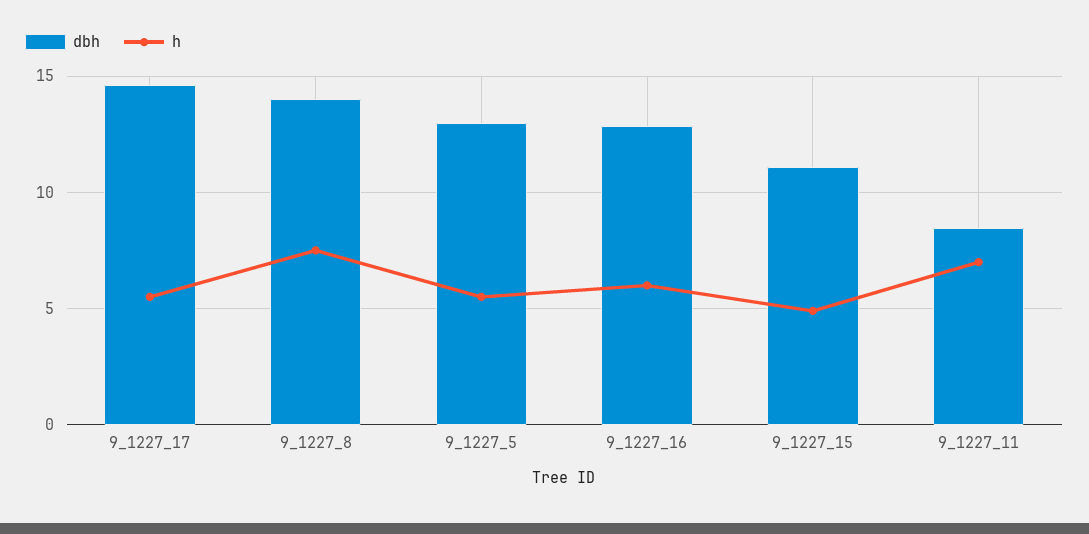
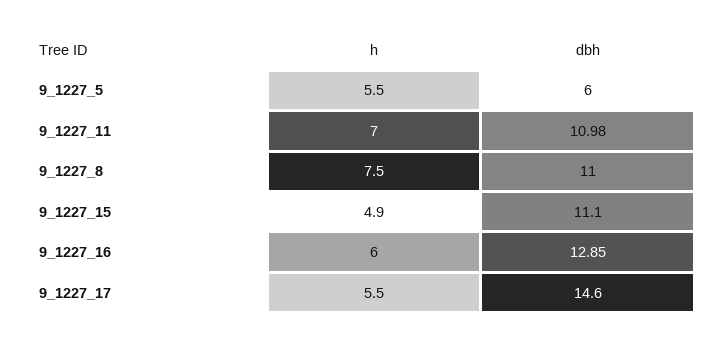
dbh, 9_1227_8: 14 -> 11
dbh, 9_1227_5: 13 -> 6
dbh, 9_1227_11: 8.5 -> 10.98

